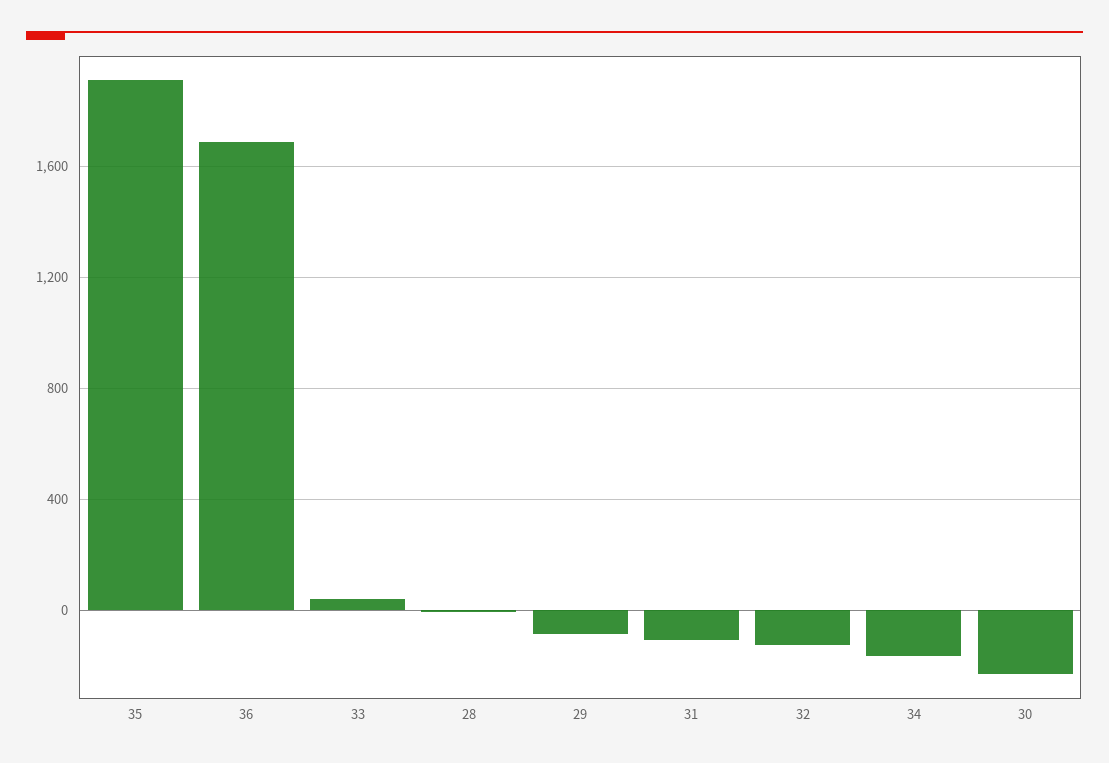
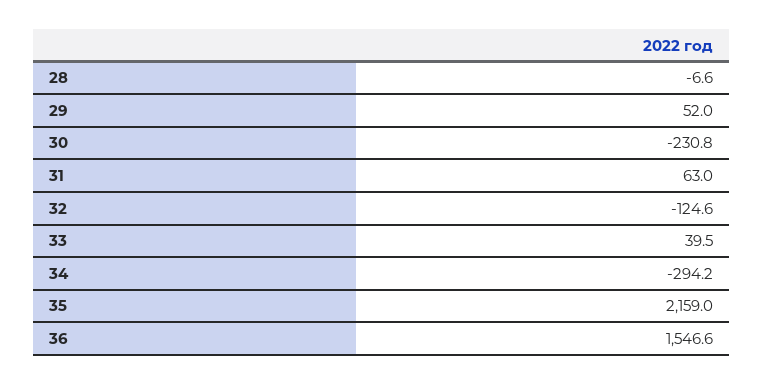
35: 1900 -> 2159
36: 1700 -> 1546.6
29: -100 -> 52
31: -100 -> 63
34: -150 -> -294.2

